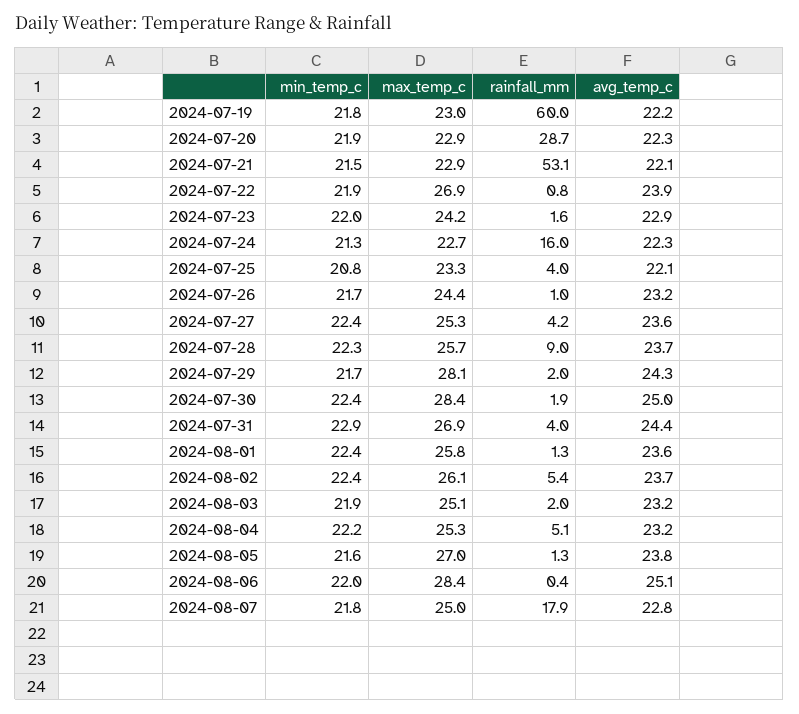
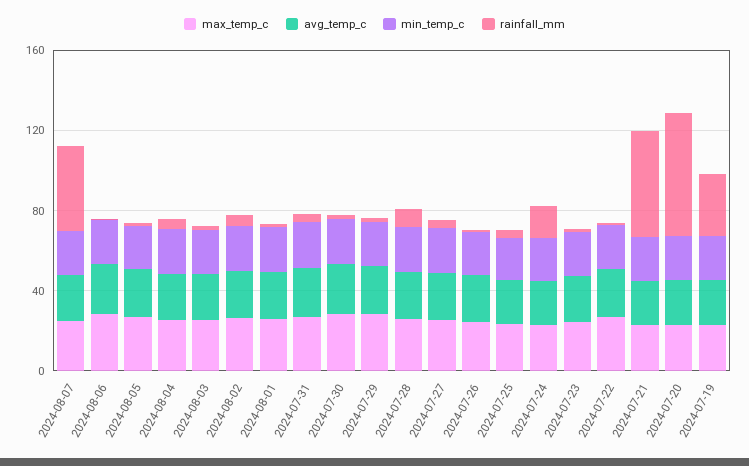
rainfall_mm, 2024-07-19: 60 -> 30
rainfall_mm, 2024-07-20: 28.7 -> 60
rainfall_mm, 2024-08-07: 17.9 -> 40

